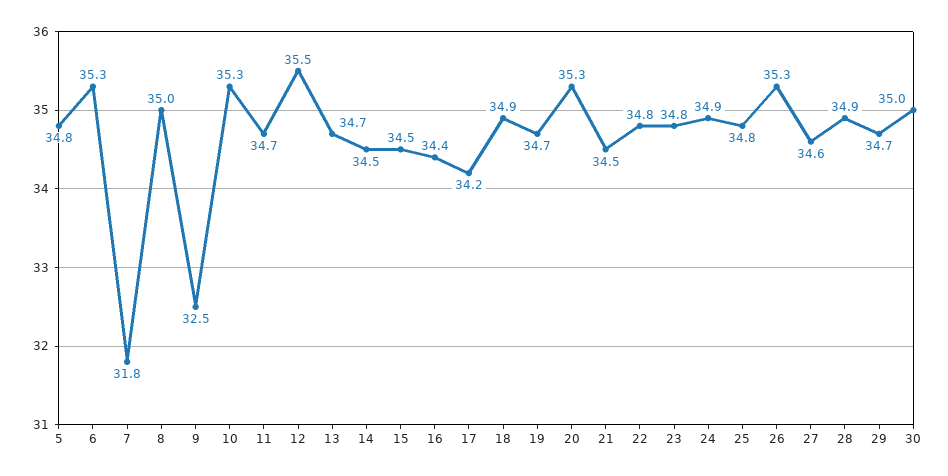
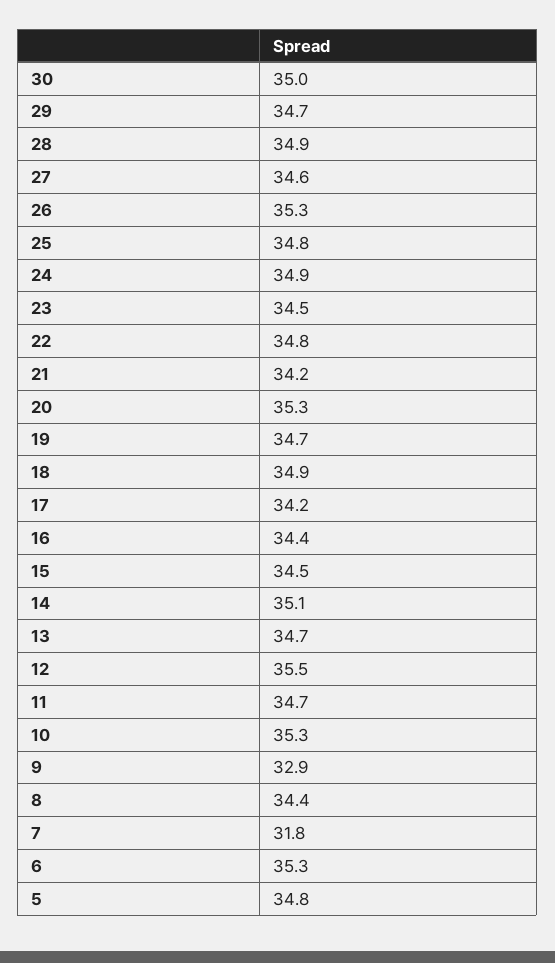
8: 35 -> 34.4
9: 32.5 -> 32.9
14: 34.5 -> 35.1
21: 34.5 -> 34.2
23: 34.8 -> 34.5

